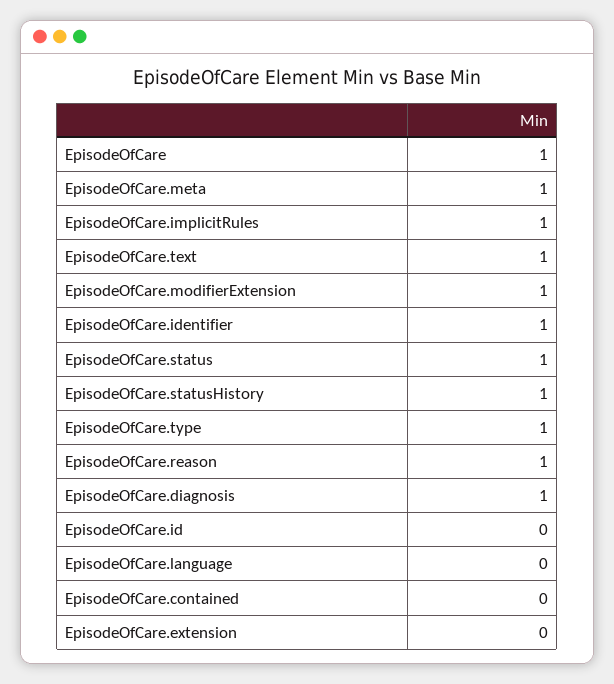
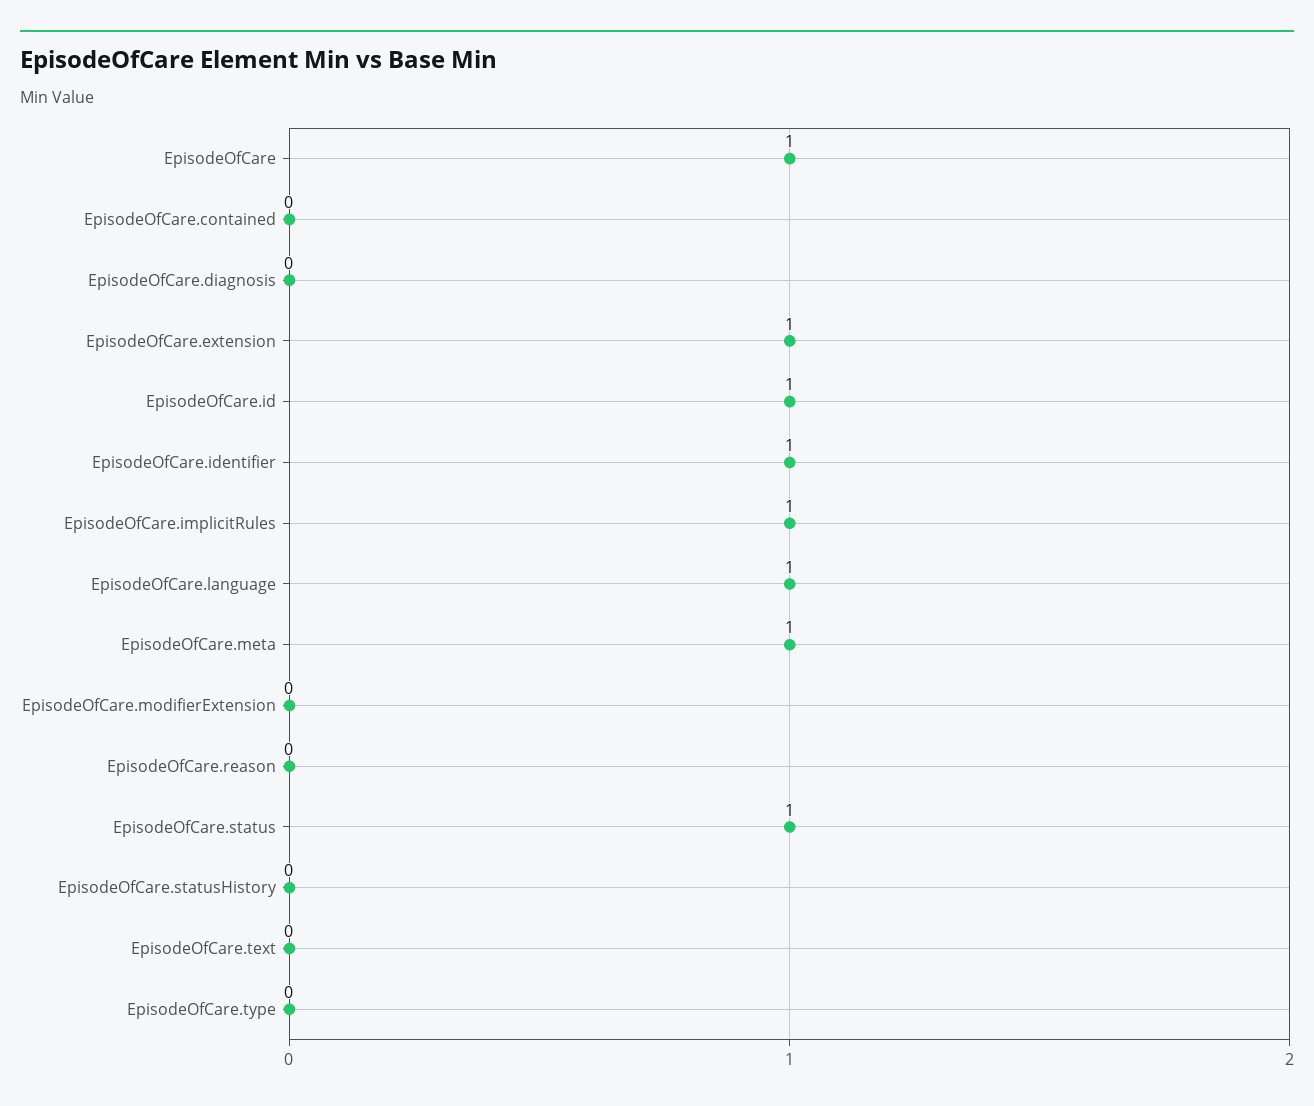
EpisodeOfCare.text: 1 -> 0
EpisodeOfCare.modifierExtension: 1 -> 0
EpisodeOfCare.statusHistory: 1 -> 0
EpisodeOfCare.type: 1 -> 0
EpisodeOfCare.reason: 1 -> 0
EpisodeOfCare.diagnosis: 1 -> 0
EpisodeOfCare.id: 0 -> 1
EpisodeOfCare.language: 0 -> 1
EpisodeOfCare.extension: 0 -> 1

